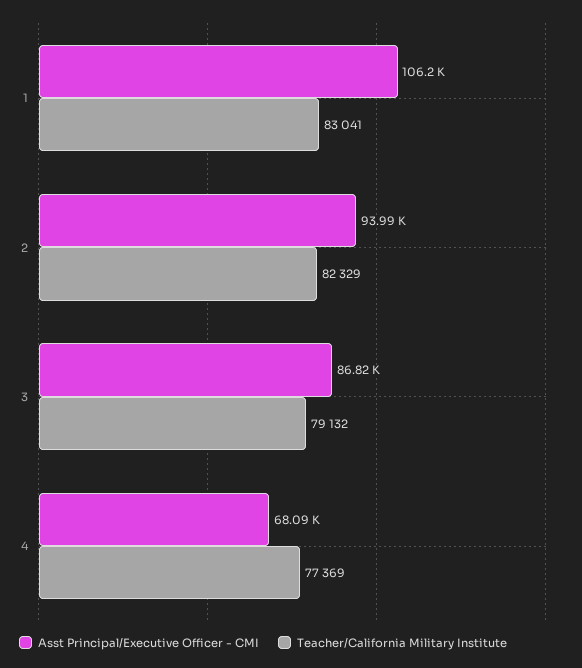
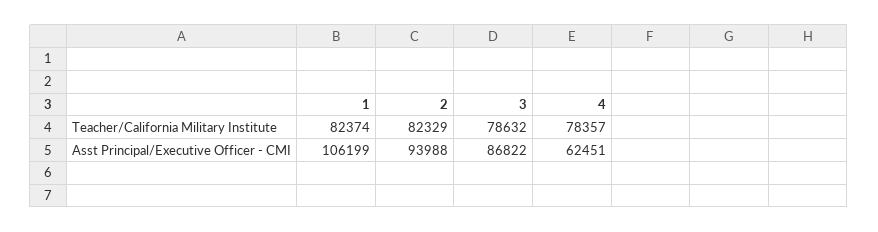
Teacher/California Military Institute, 1: 83041 -> 82374
Teacher/California Military Institute, 3: 79132 -> 78632
Asst Principal/Executive Officer - CMI, 4: 68090 -> 62451
Teacher/California Military Institute, 4: 77369 -> 78357

